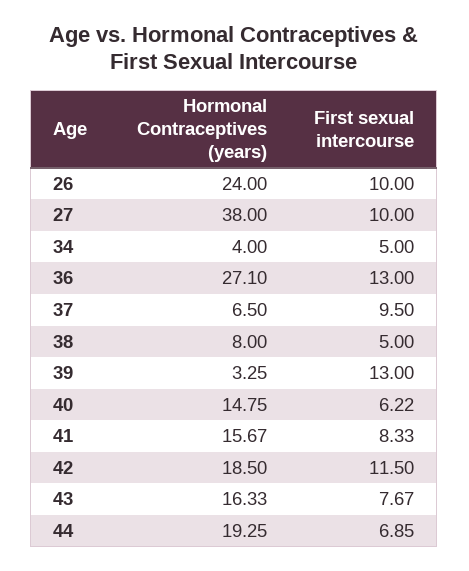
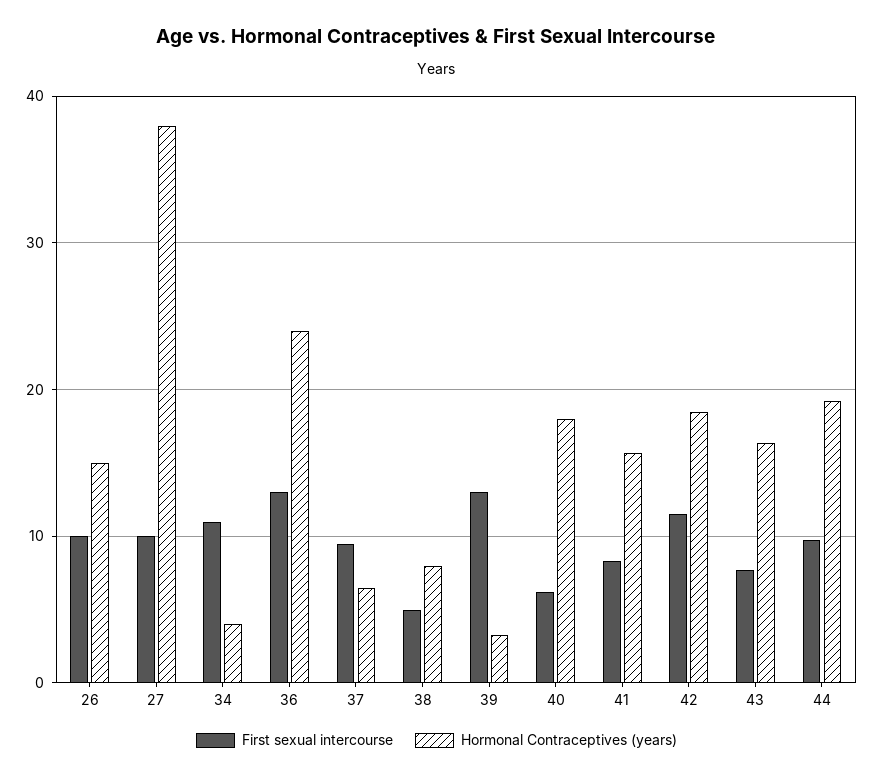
Hormonal Contraceptives (years), 26: 24 -> 15
First sexual intercourse, 34: 5 -> 11
Hormonal Contraceptives (years), 36: 27.1 -> 24
Hormonal Contraceptives (years), 40: 14.75 -> 18
First sexual intercourse, 44: 6.85 -> 10

